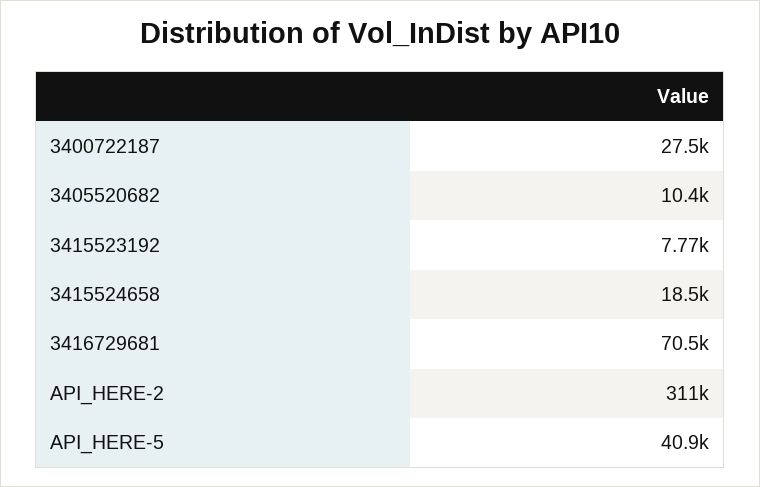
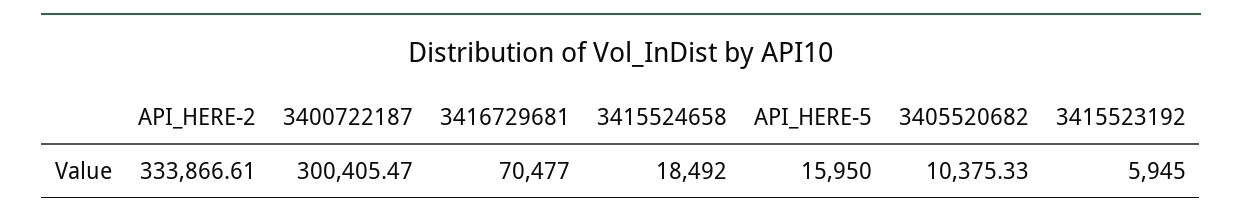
3400722187: 27500 -> 300405.47
3415523192: 7770 -> 5945
API_HERE-2: 311000 -> 333866.61
API_HERE-5: 40900 -> 15950

